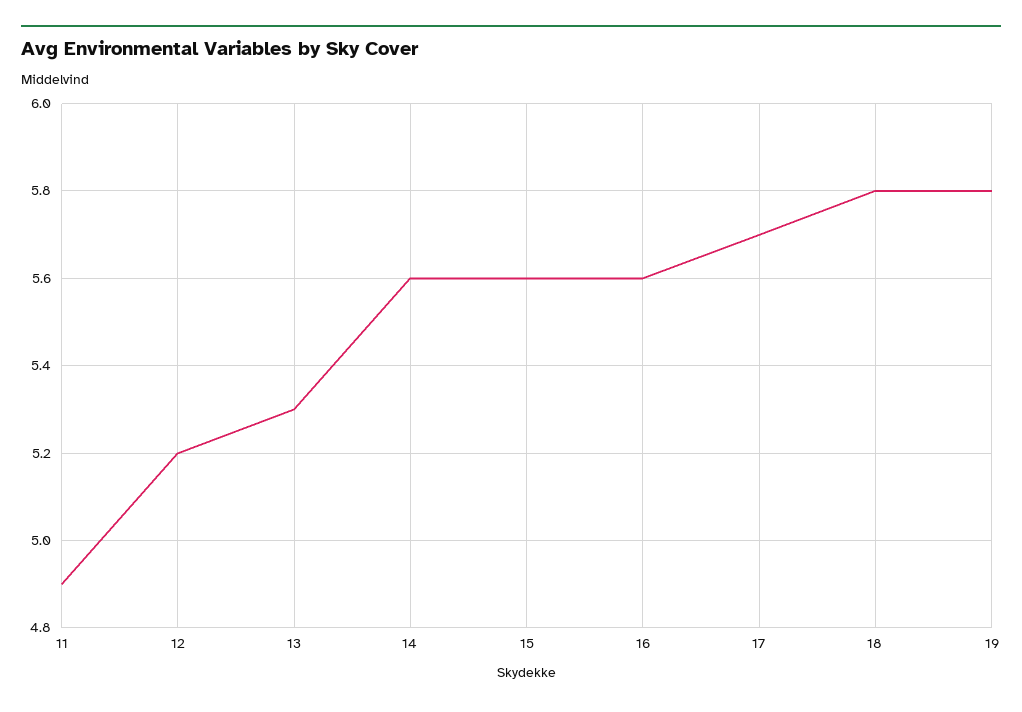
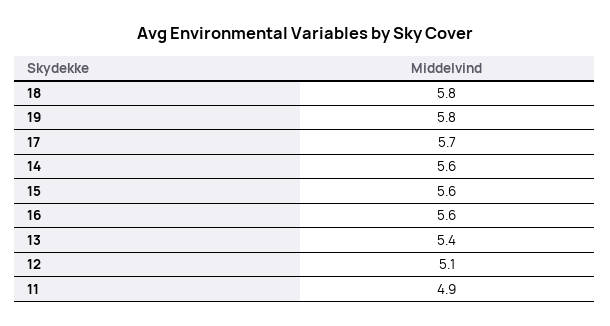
12: 5.2 -> 5.1
13: 5.3 -> 5.4

